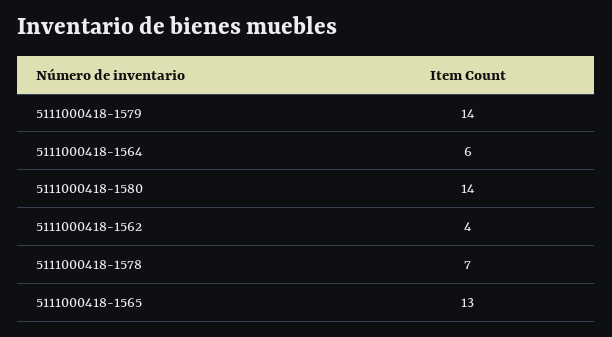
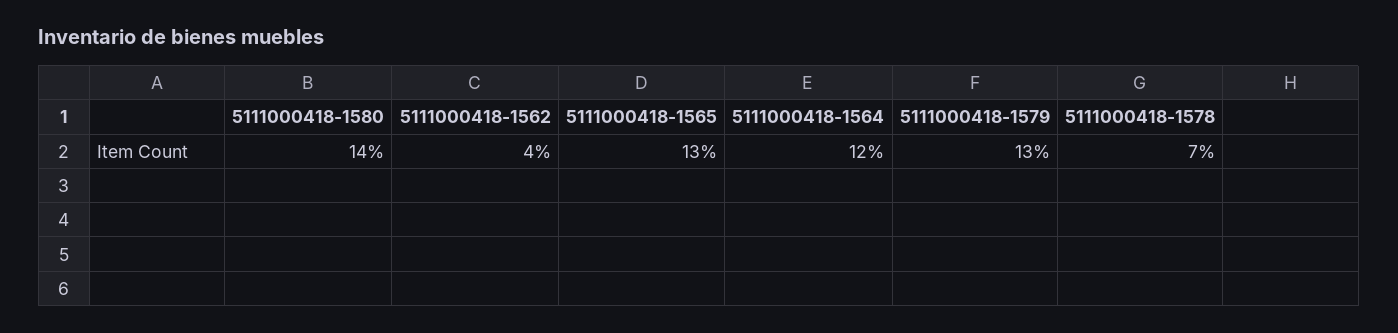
5111000418-1579: 14 -> 13
5111000418-1564: 6 -> 12

